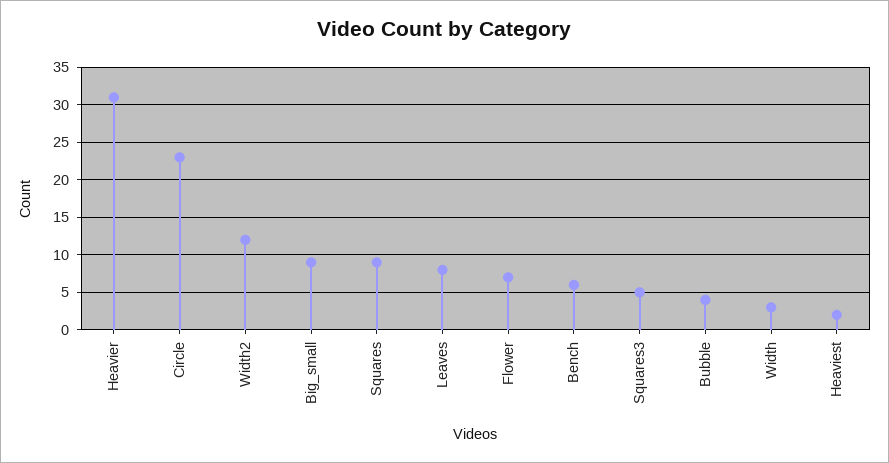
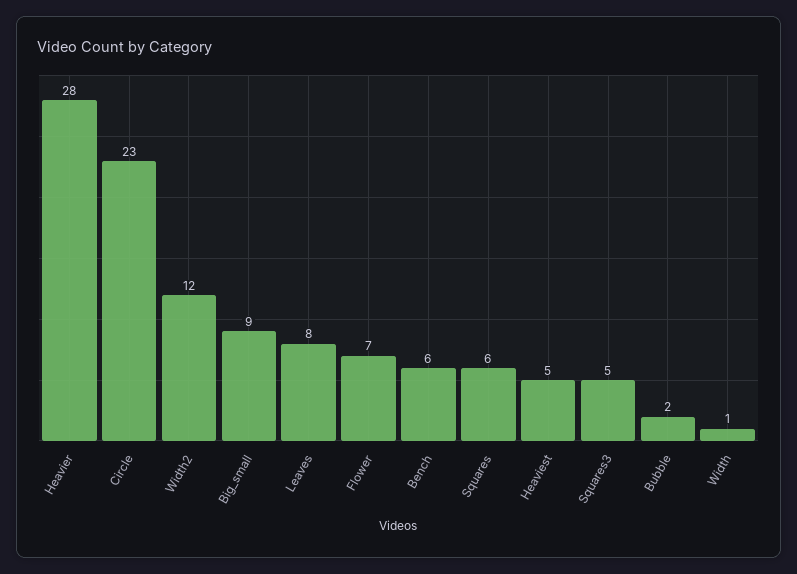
Heavier: 31 -> 28
Squares: 9 -> 6
Bubble: 4 -> 2
Width: 3 -> 1
Heaviest: 2 -> 5

